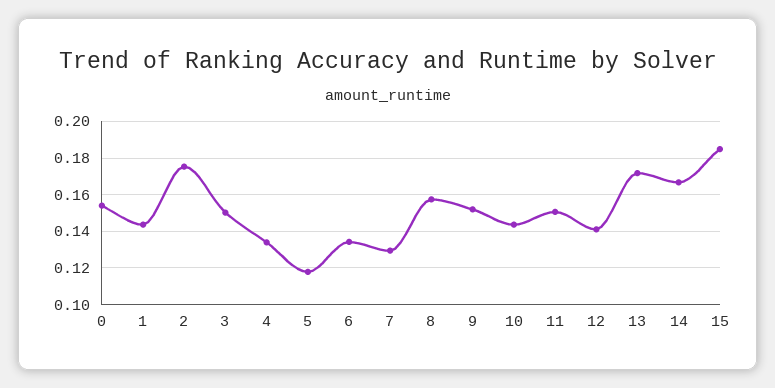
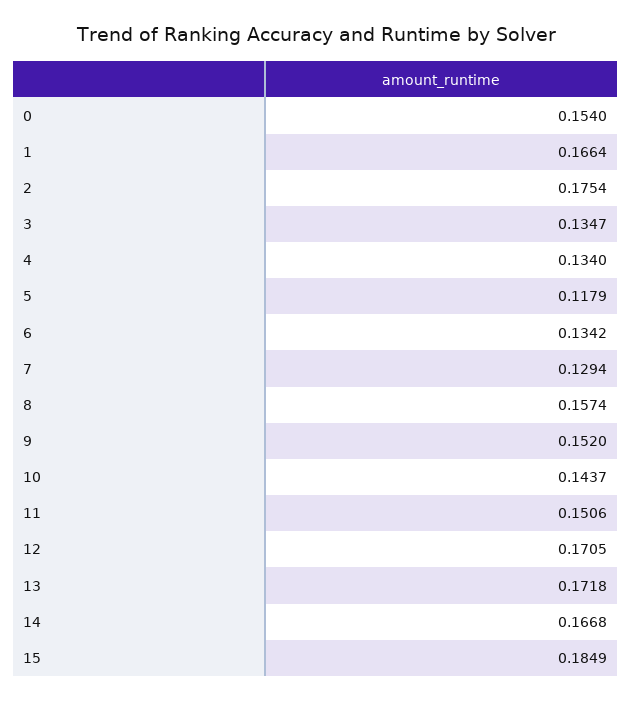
1: 0.145 -> 0.1664
3: 0.15 -> 0.1347
12: 0.14 -> 0.1705

